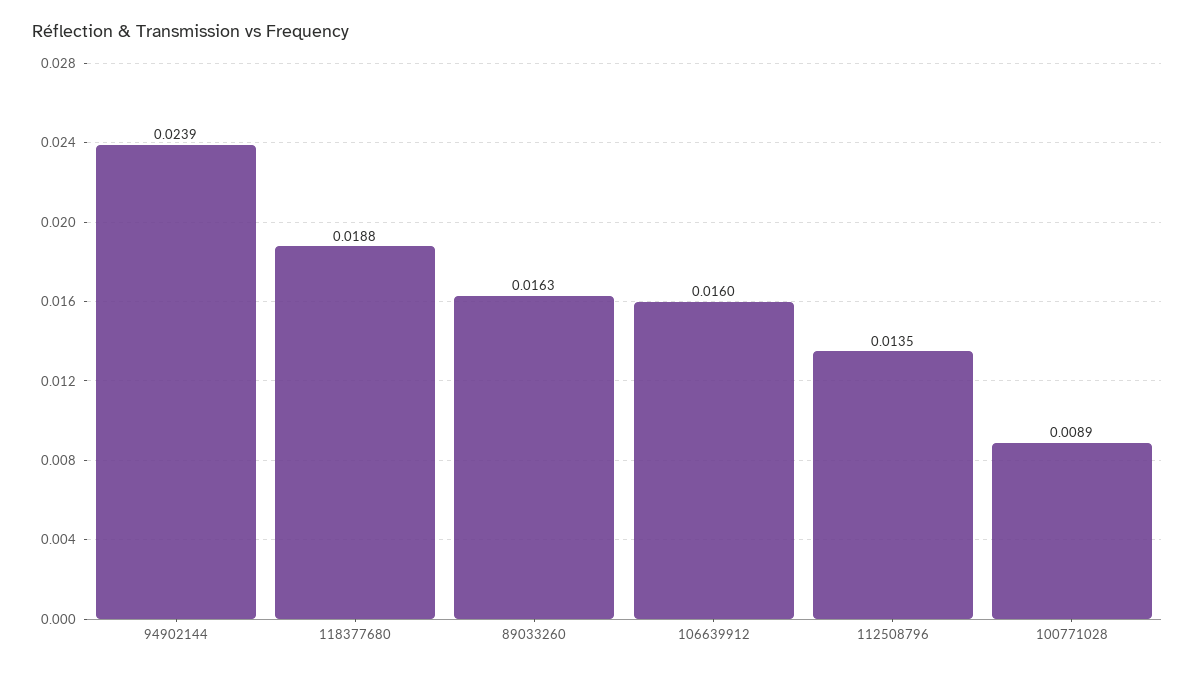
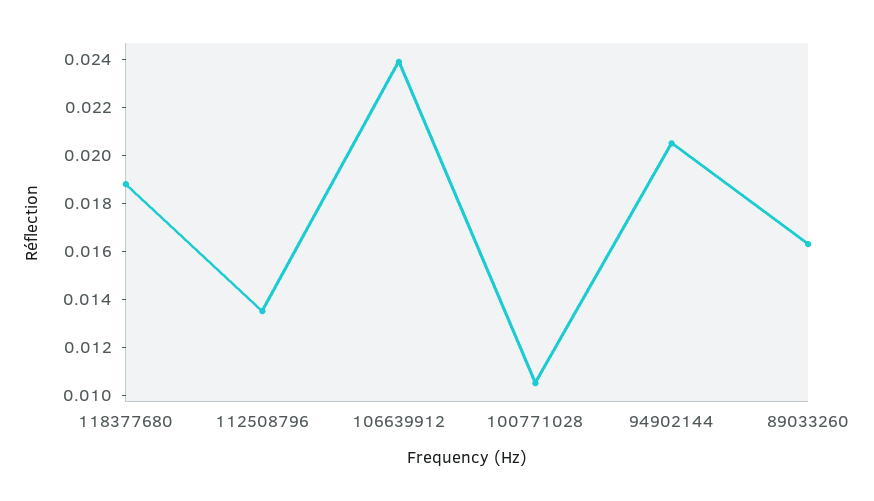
94902144: 0.0239 -> 0.0205
106639912: 0.016 -> 0.024
100771028: 0.0089 -> 0.0105

